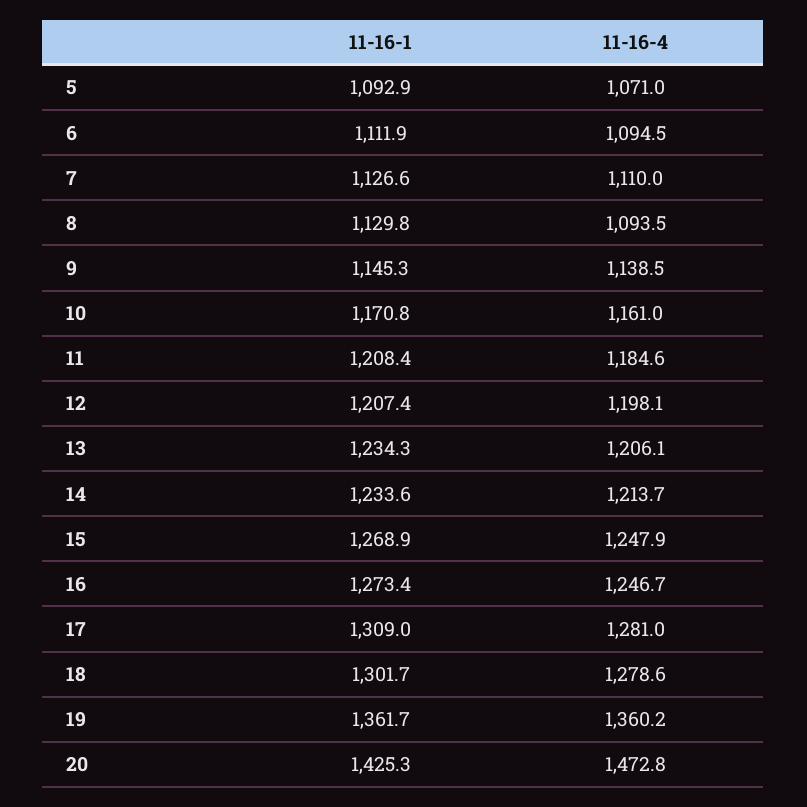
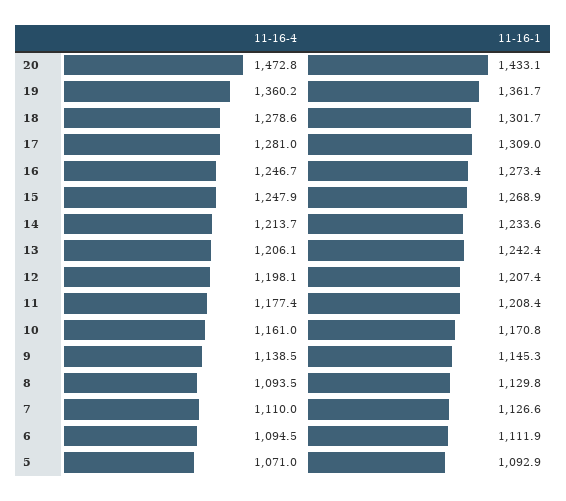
11-16-4, 11: 1184.6 -> 1177.4
11-16-1, 13: 1234.3 -> 1242.4
11-16-1, 20: 1425.3 -> 1433.1

